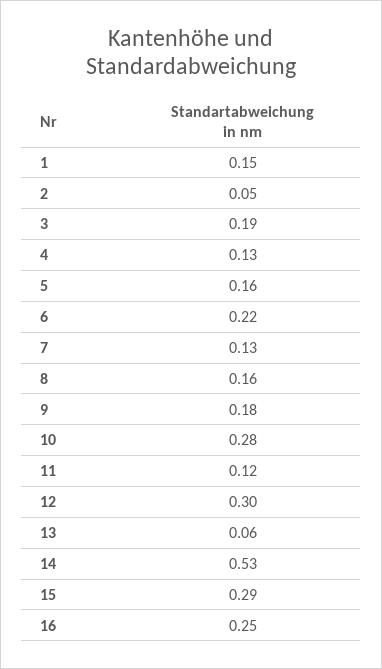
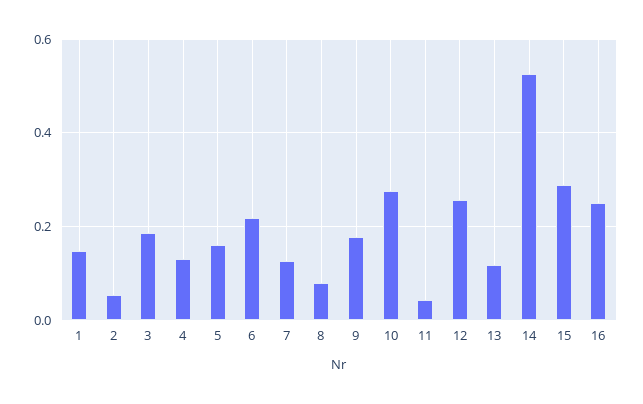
8: 0.16 -> 0.08
11: 0.12 -> 0.04
12: 0.3 -> 0.26
13: 0.06 -> 0.12

